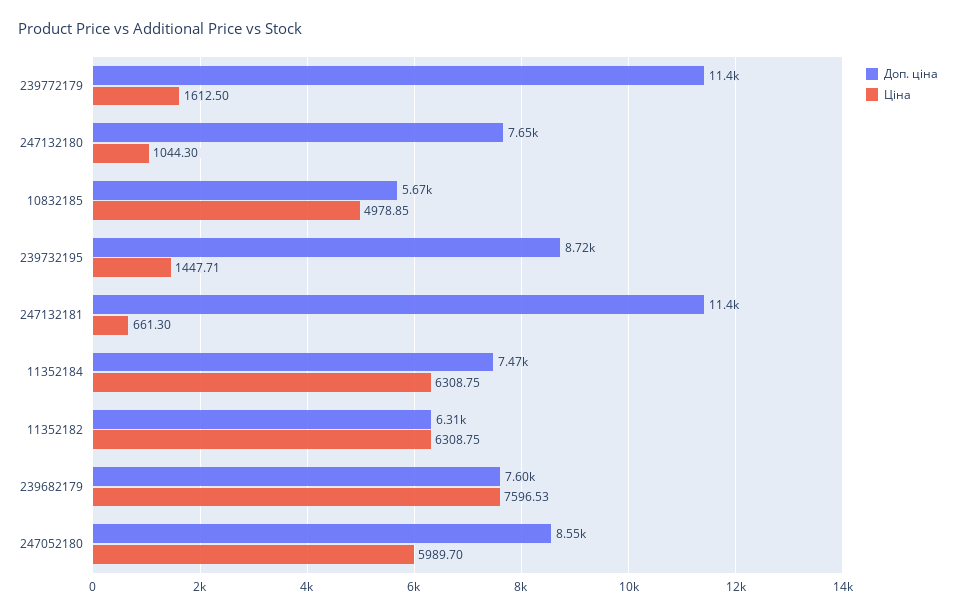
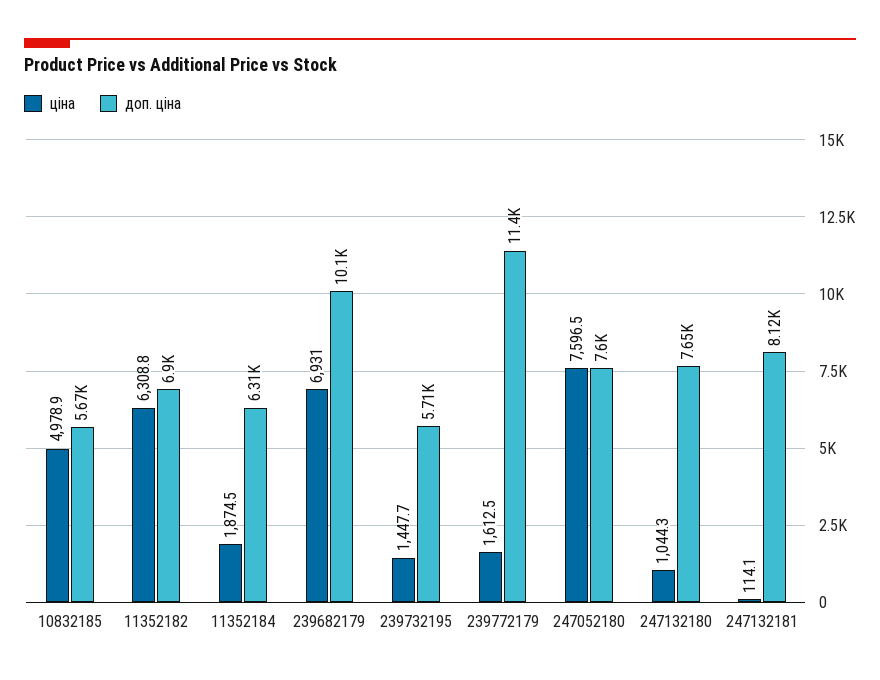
Доп. ціна, 239732195: 8720 -> 5710
Доп. ціна, 247132181: 11400 -> 8120
Ціна, 247132181: 661.3 -> 114.1
Доп. ціна, 11352184: 7470 -> 6310
Ціна, 11352184: 6308.75 -> 1874.5
Доп. ціна, 11352182: 6310 -> 6900
Доп. ціна, 239682179: 7600 -> 10100
Ціна, 239682179: 7596.53 -> 6931
Доп. ціна, 247052180: 8550 -> 7600
Ціна, 247052180: 5989.7 -> 7596.5

